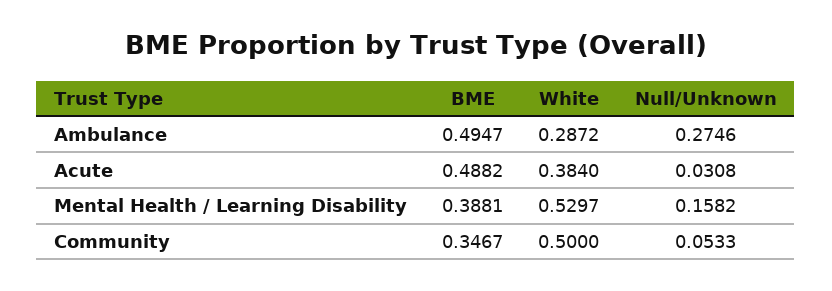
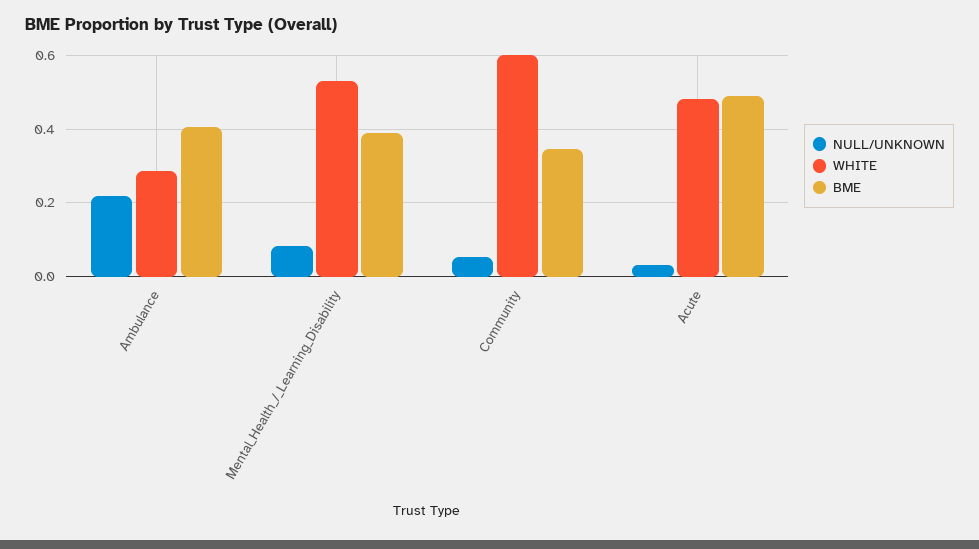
BME, Ambulance: 0.4947 -> 0.4
Null/Unknown, Ambulance: 0.2746 -> 0.22
White, Acute: 0.384 -> 0.48
Null/Unknown, Mental Health / Learning Disability: 0.1582 -> 0.08
White, Community: 0.5 -> 0.6

